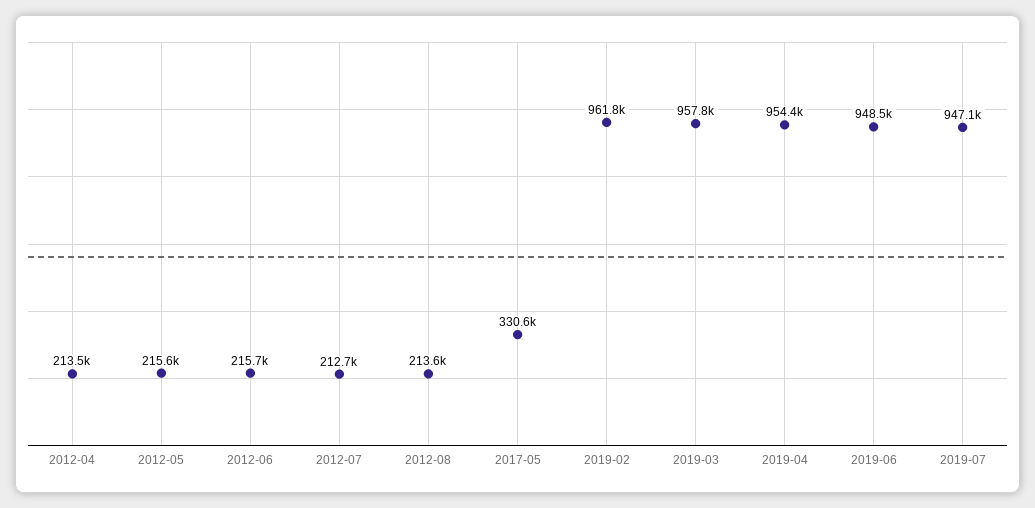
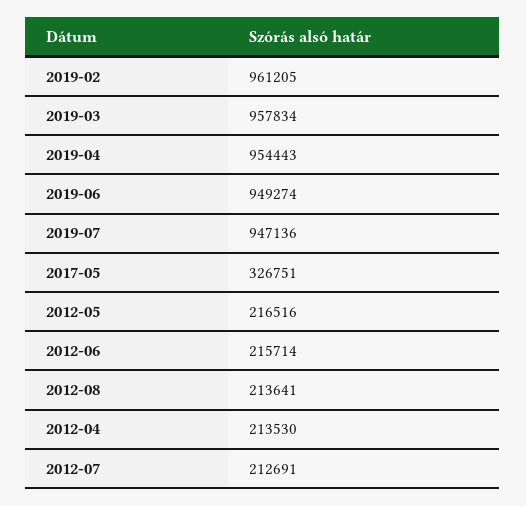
2012-05: 215600 -> 216516
2017-05: 330600 -> 326751
2019-02: 961800 -> 961205
2019-06: 948500 -> 949274

